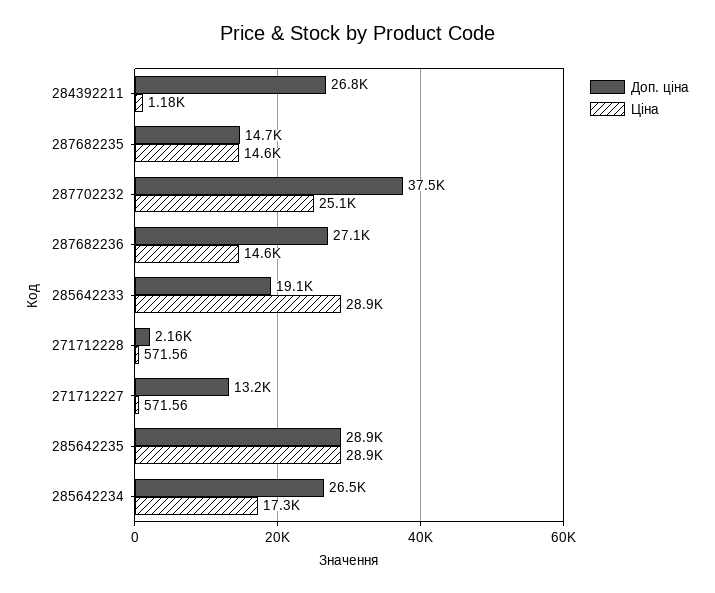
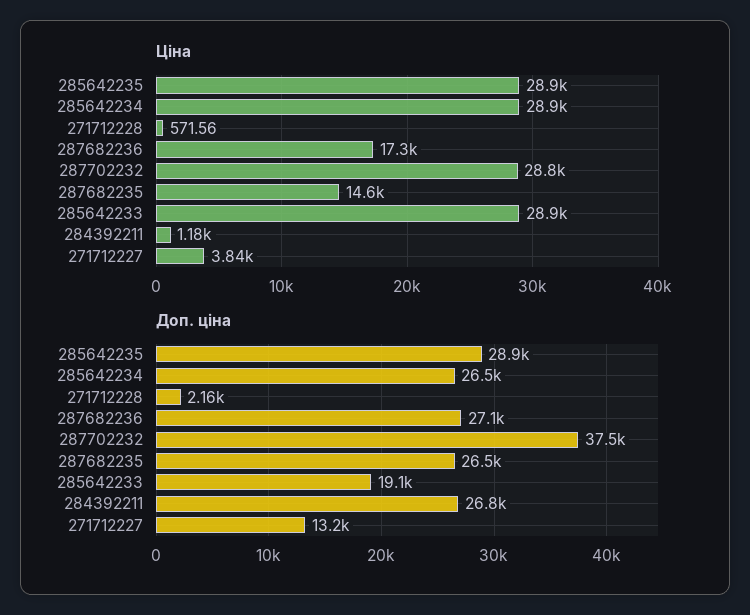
Доп. ціна, 287682235: 14700 -> 26500
Ціна, 287702232: 25100 -> 28800
Ціна, 287682236: 14600 -> 17300
Ціна, 271712227: 571.56 -> 3840
Ціна, 285642234: 17300 -> 28900

